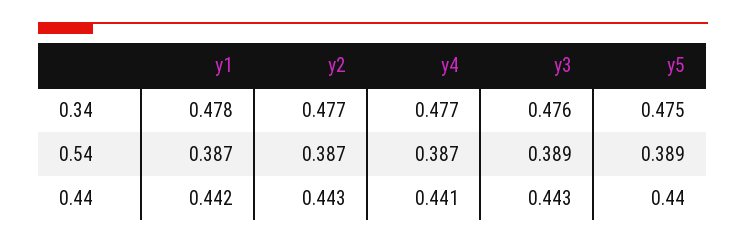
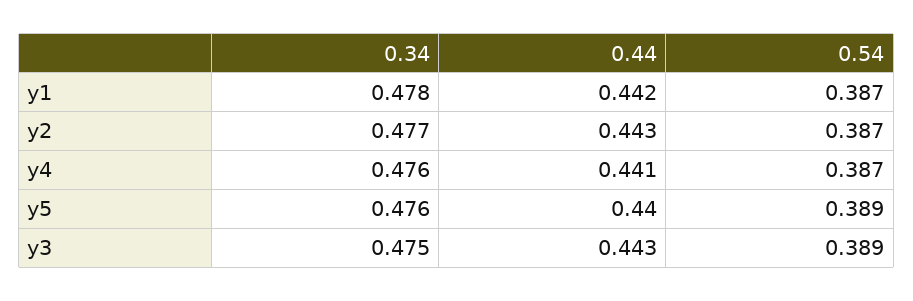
y4, 0.34: 0.477 -> 0.476
y3, 0.34: 0.476 -> 0.475
y5, 0.34: 0.475 -> 0.476

